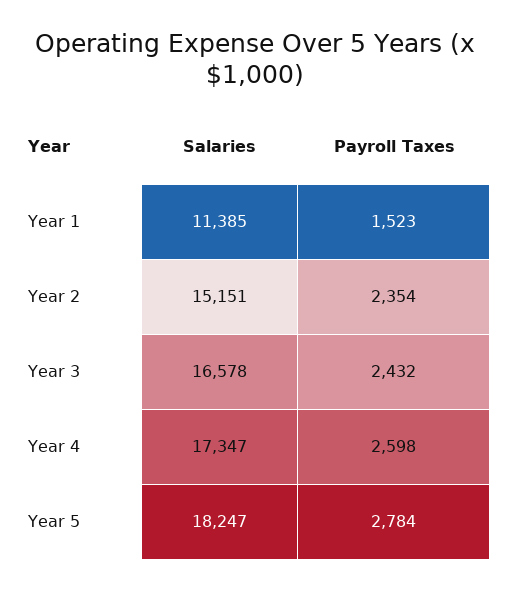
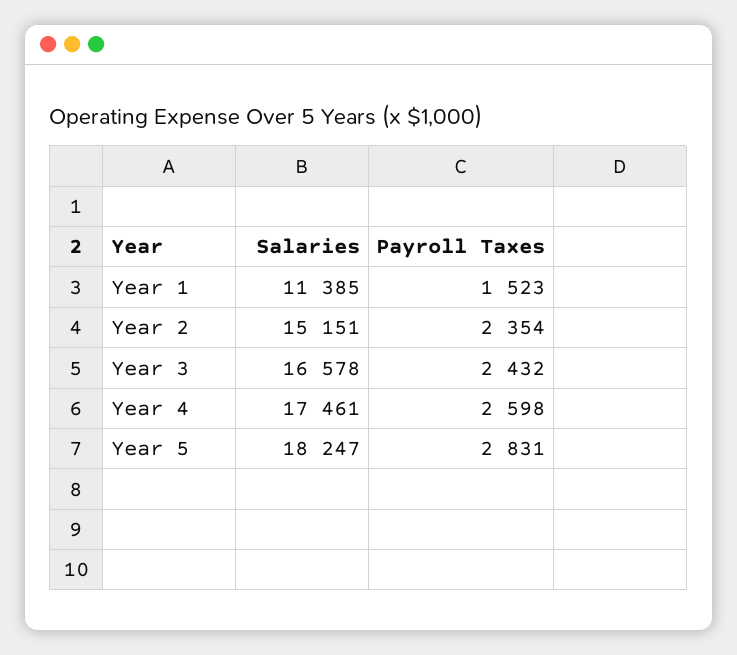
Salaries, Year 4: 17347 -> 17461
Payroll Taxes, Year 5: 2784 -> 2831

